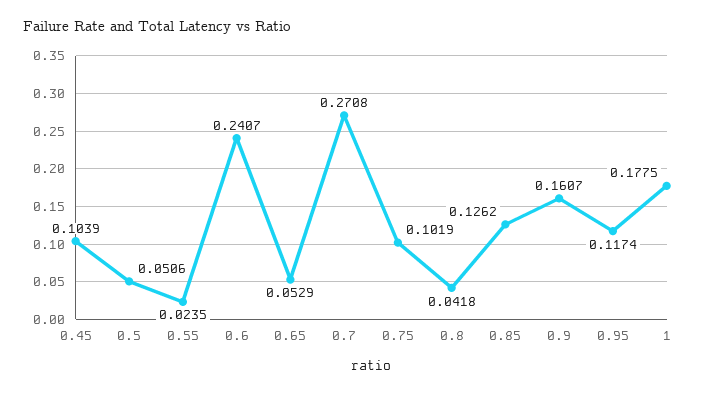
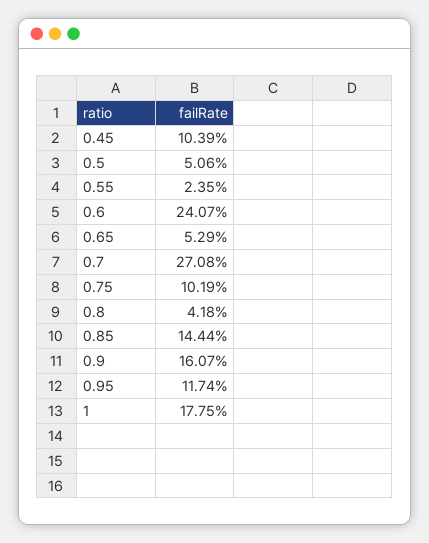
0.85: 0.1262 -> 0.1444

